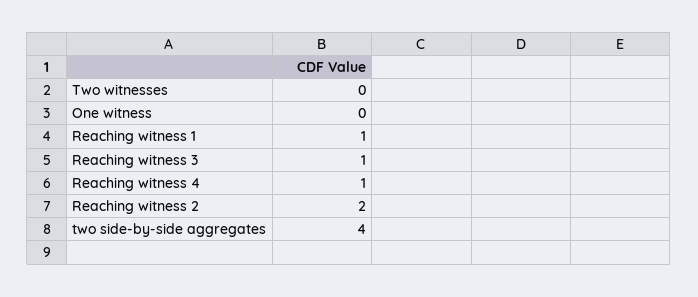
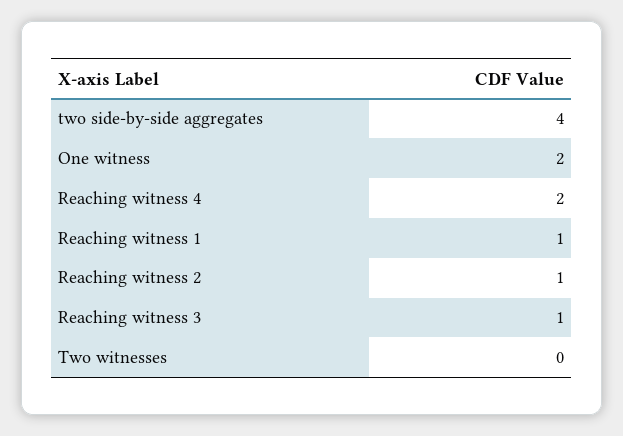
One witness: 0 -> 2
Reaching witness 4: 1 -> 2
Reaching witness 2: 2 -> 1

